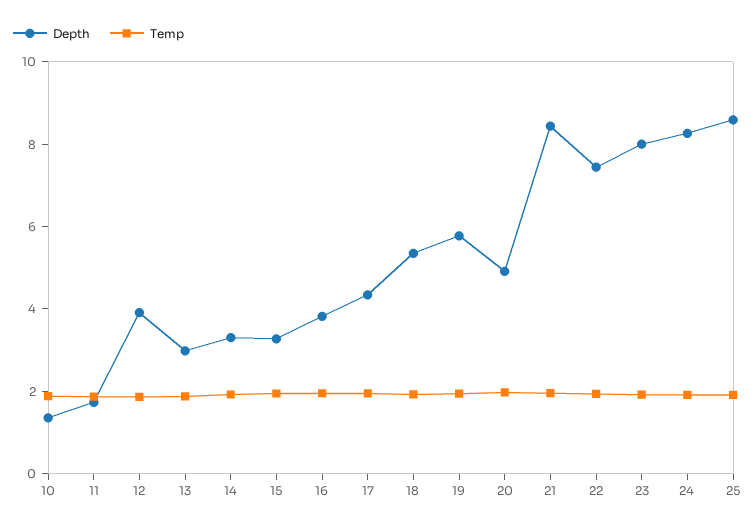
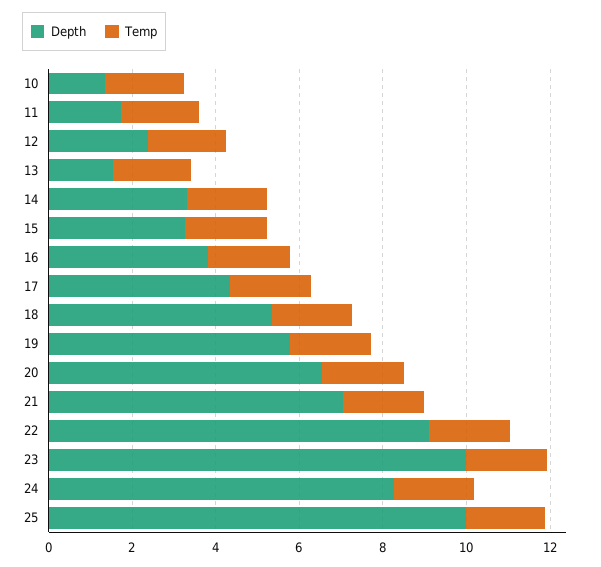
Depth, 12: 4 -> 2.5
Depth, 13: 3 -> 1.5
Depth, 20: 5 -> 6.5
Depth, 21: 8.5 -> 7
Depth, 22: 7.5 -> 9
Depth, 23: 8 -> 10
Depth, 25: 8.5 -> 10

